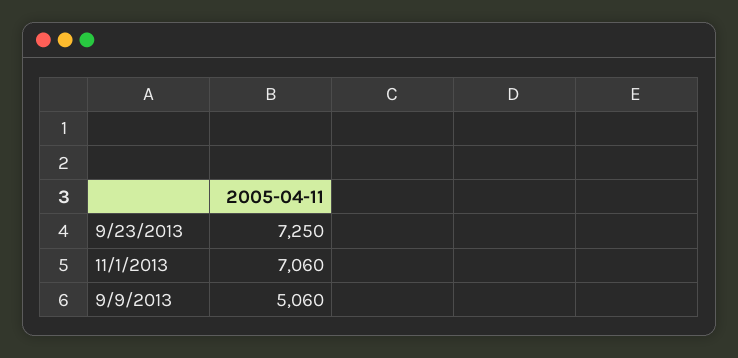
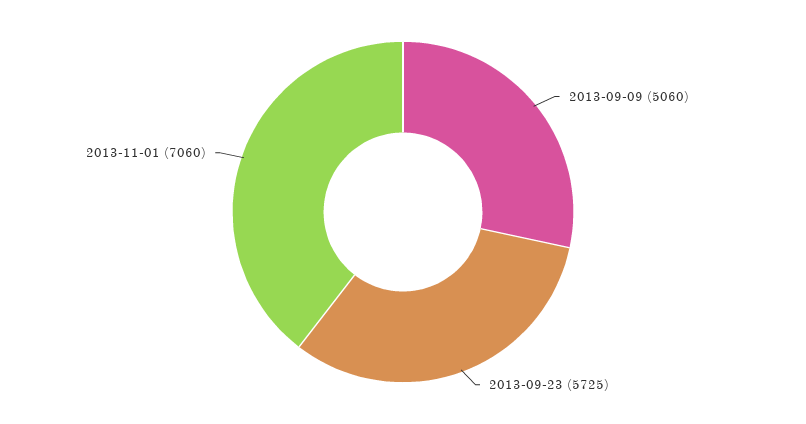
9/23/2013: 7250 -> 5725

